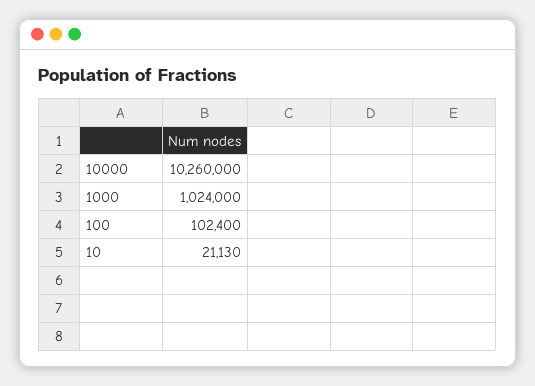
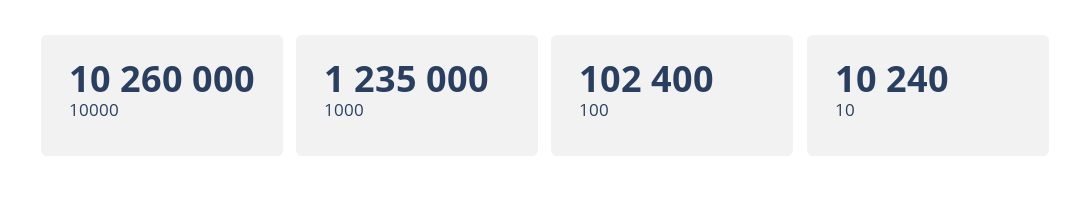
1000: 1024000 -> 1235000
10: 21130 -> 10240

